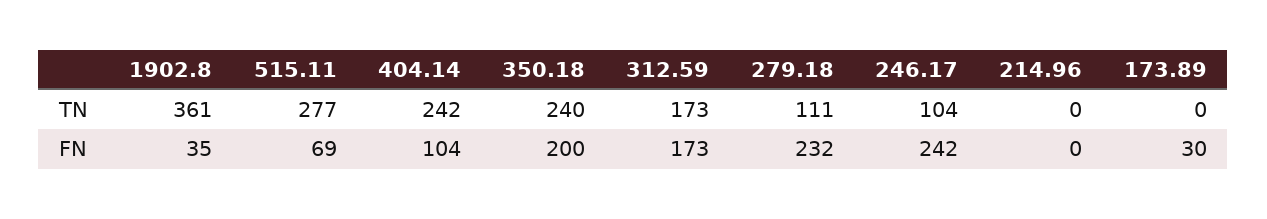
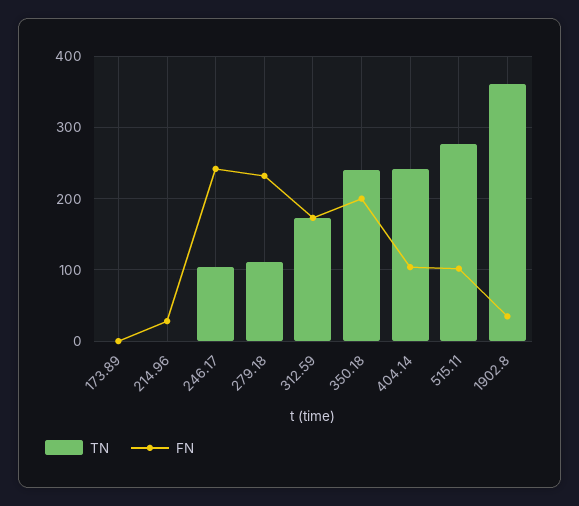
FN, 515.11: 69 -> 100
FN, 214.96: 0 -> 30
FN, 173.89: 30 -> 0

